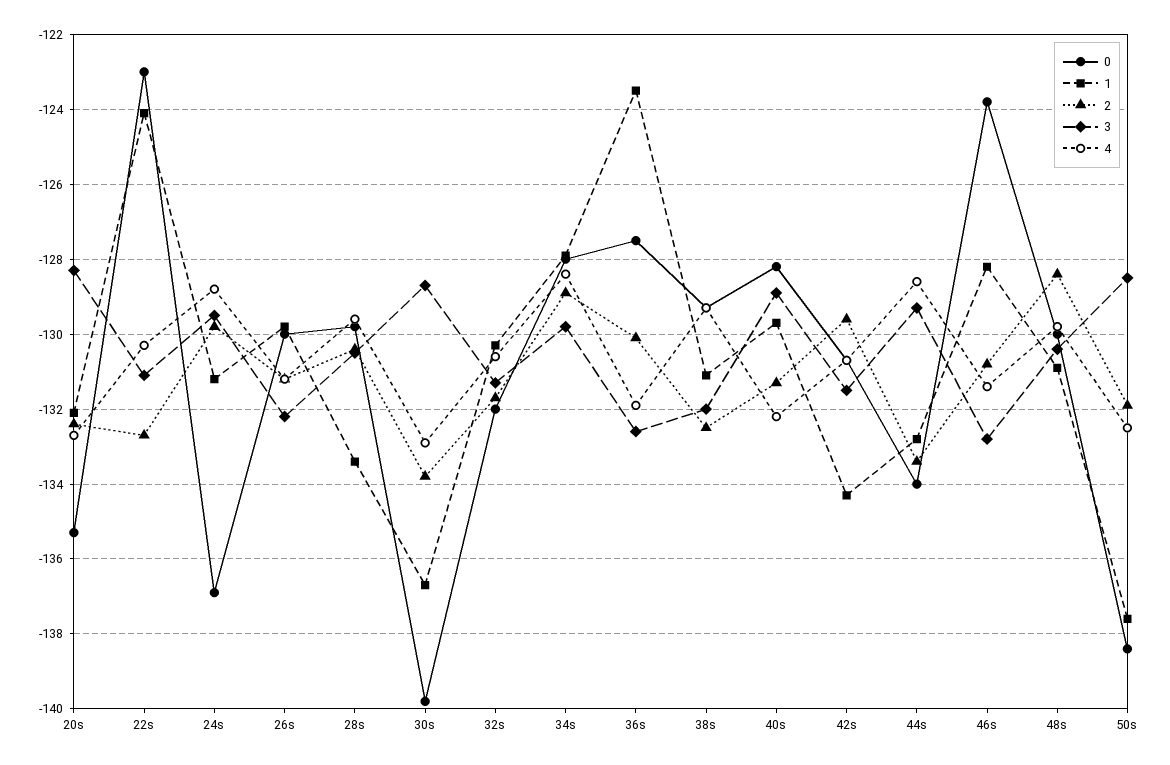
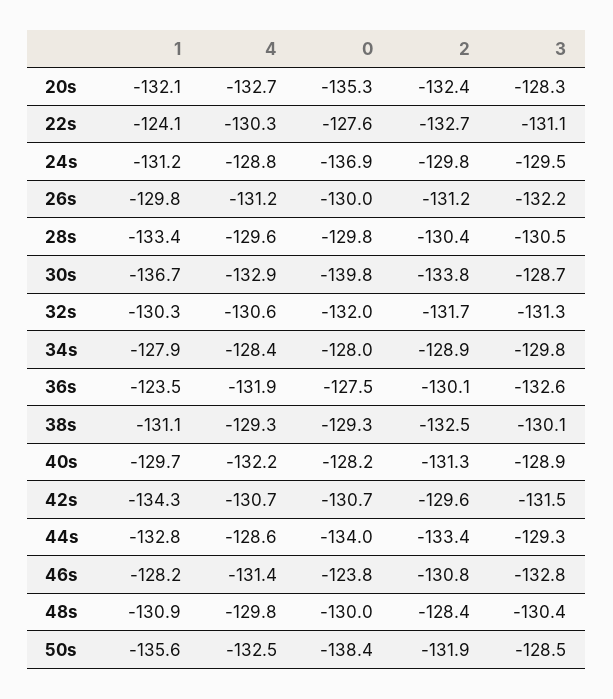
0, 22s: -123 -> -127.6
3, 38s: -132 -> -130.1
1, 50s: -137.5 -> -135.6

